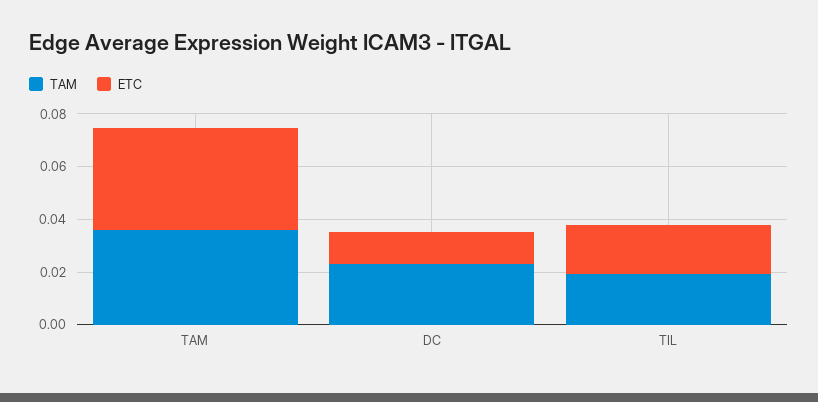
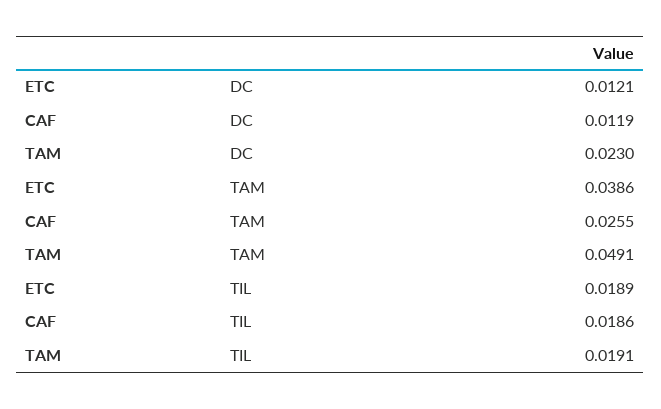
TAM, TAM: 0.035 -> 0.0491
CAF, DC: none -> 0.0119
CAF, TAM: none -> 0.0255
CAF, TIL: none -> 0.0186

